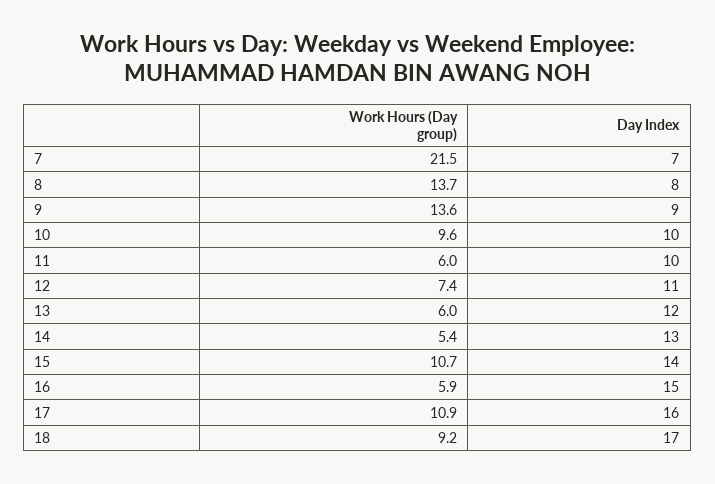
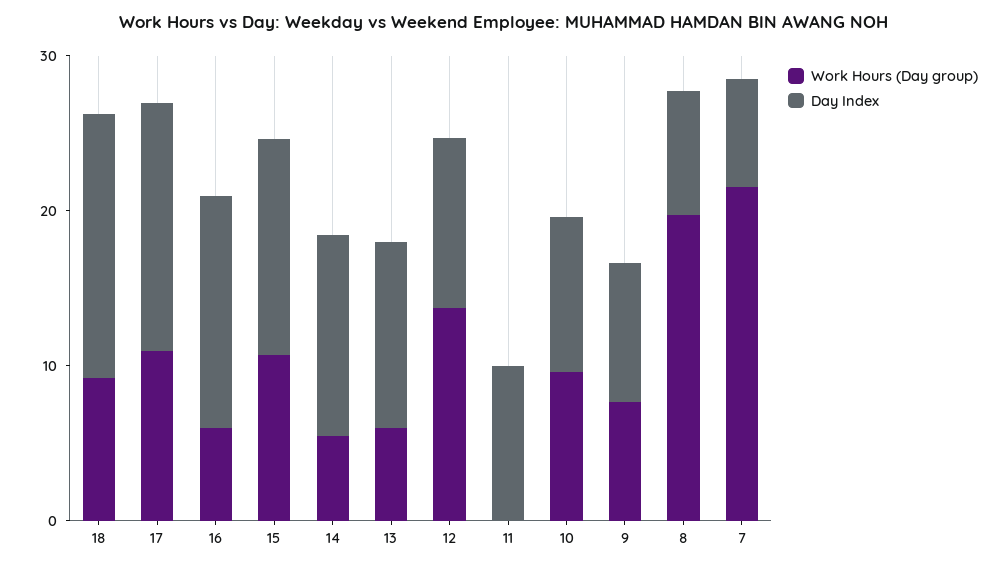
Work Hours (Day group), 8: 13.7 -> 20
Work Hours (Day group), 9: 13.6 -> 8
Work Hours (Day group), 11: 6 -> 0
Work Hours (Day group), 12: 7.4 -> 14

